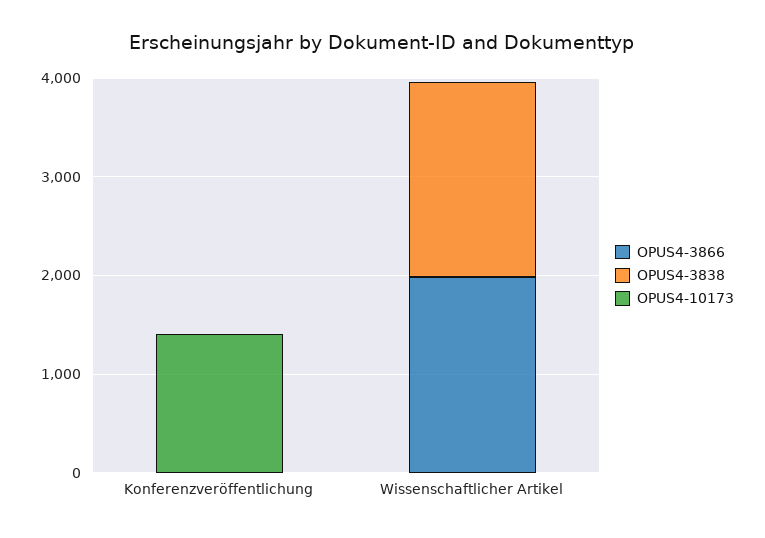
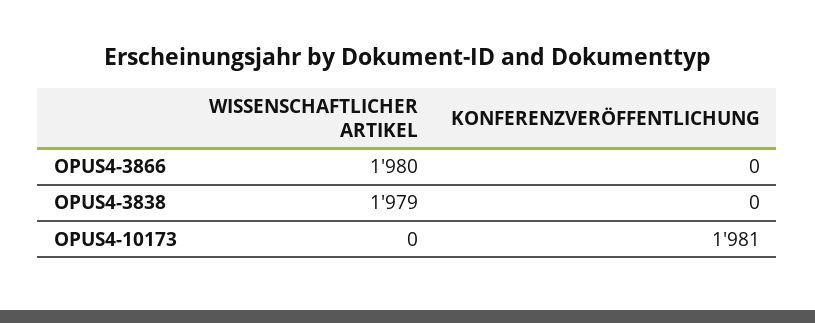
OPUS4-10173, Konferenzveröffentlichung: 1400 -> 1981

